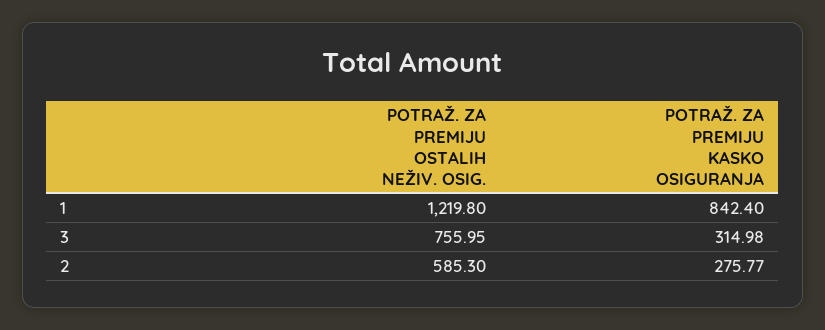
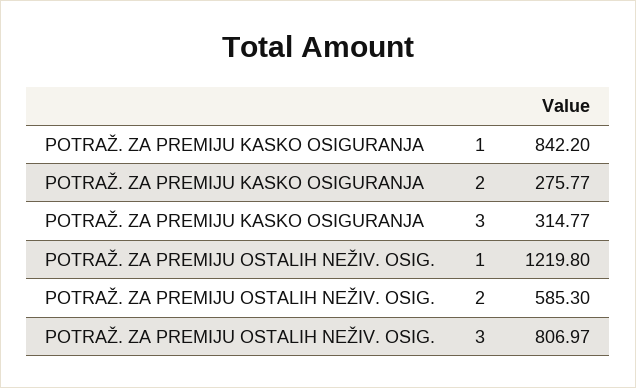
POTRAŽ. ZA PREMIJU KASKO OSIGURANJA, 1: 842.4 -> 842.2
POTRAŽ. ZA PREMIJU OSTALIH NEŽIV. OSIG., 3: 755.95 -> 806.97
POTRAŽ. ZA PREMIJU KASKO OSIGURANJA, 3: 314.98 -> 314.77

